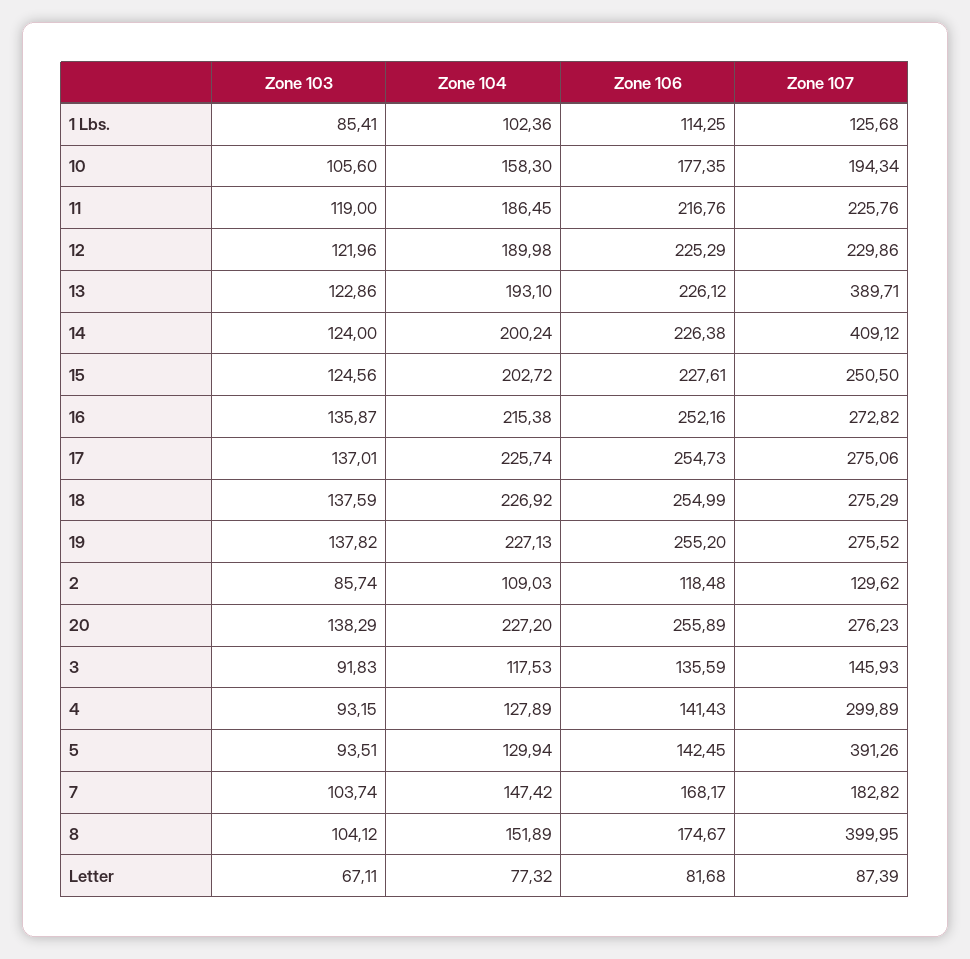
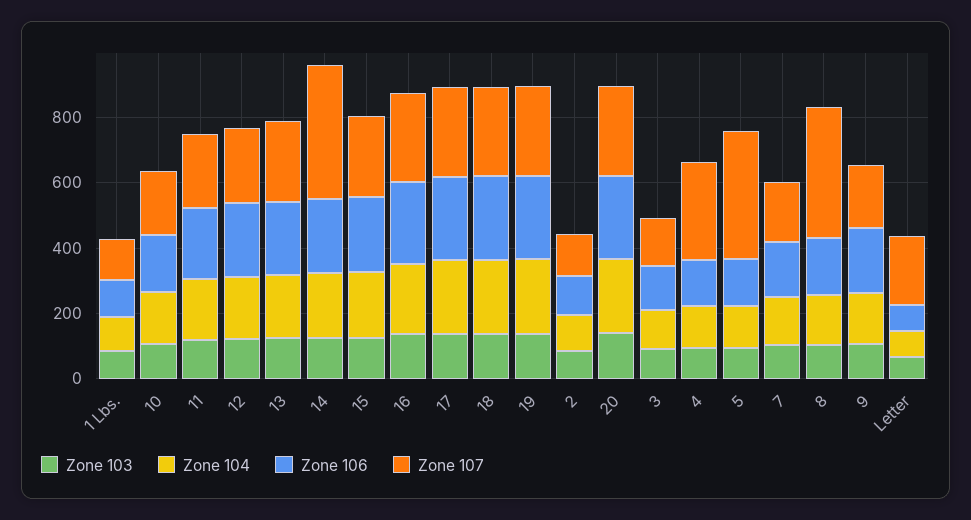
Zone 107, 13: 389.71 -> 250
Zone 107, Letter: 87.39 -> 200
Zone 103, 9: none -> 100
Zone 104, 9: none -> 150
Zone 106, 9: none -> 200
Zone 107, 9: none -> 200

